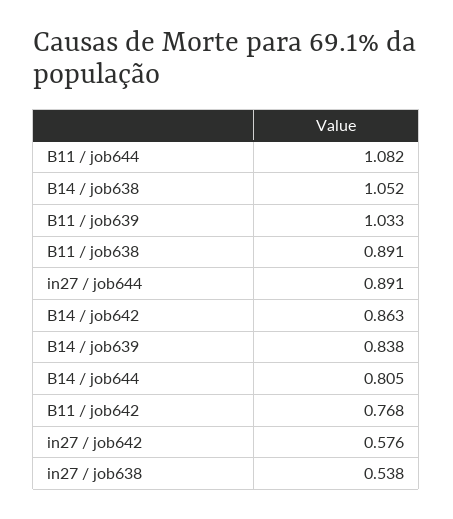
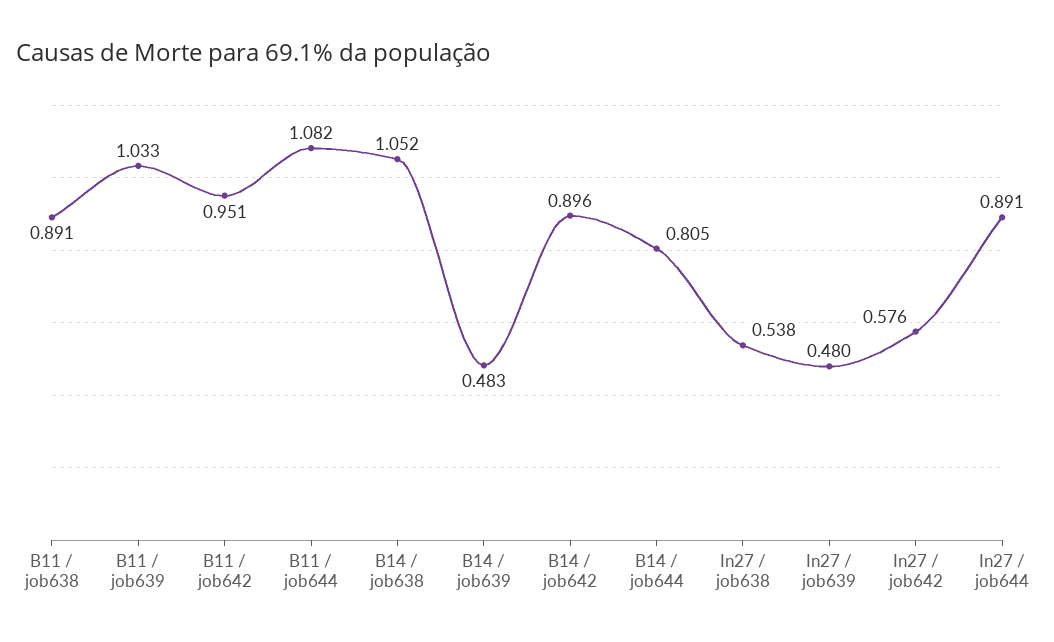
B14 / job642: 0.863 -> 0.896
B14 / job639: 0.838 -> 0.483
B11 / job642: 0.768 -> 0.951
In27 / job639: none -> 0.48

